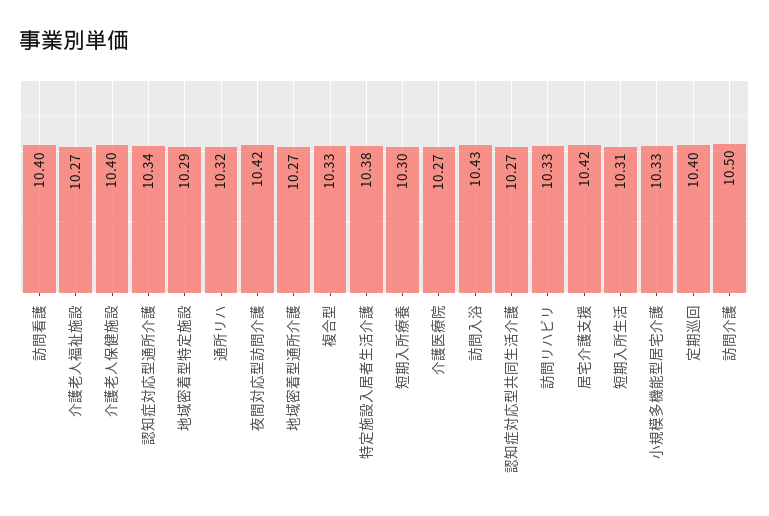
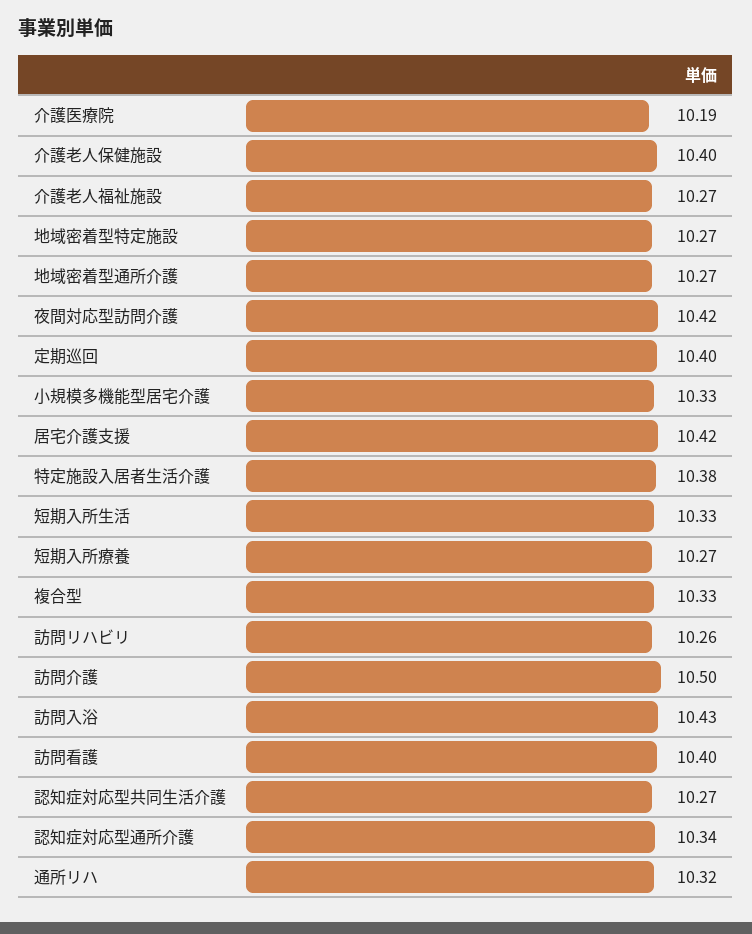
地域密着型特定施設: 10.29 -> 10.27
短期入所療養: 10.3 -> 10.27
介護医療院: 10.27 -> 10.19
訪問リハビリ: 10.33 -> 10.26
短期入所生活: 10.31 -> 10.33

